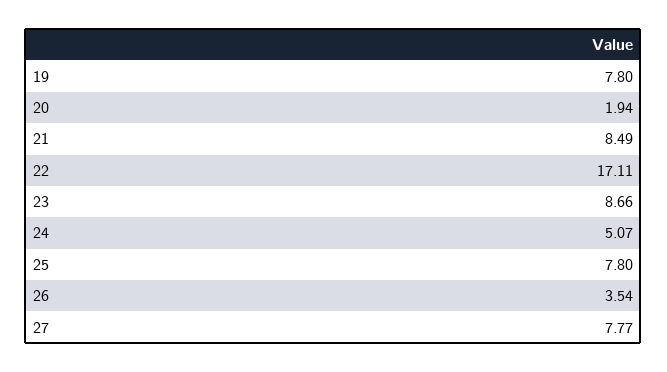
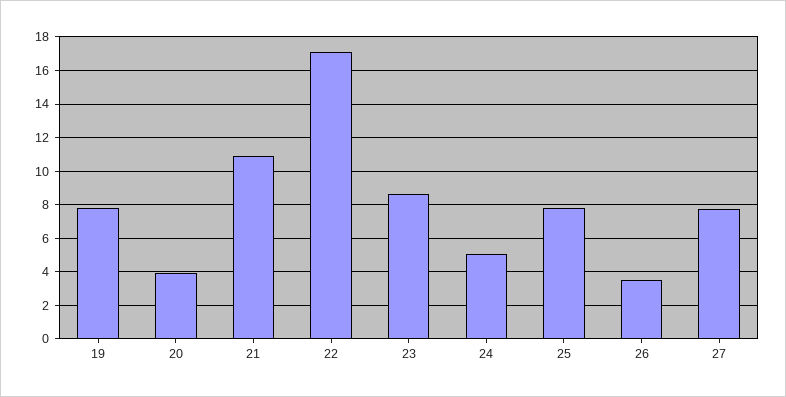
20: 1.94 -> 4
21: 8.49 -> 11

